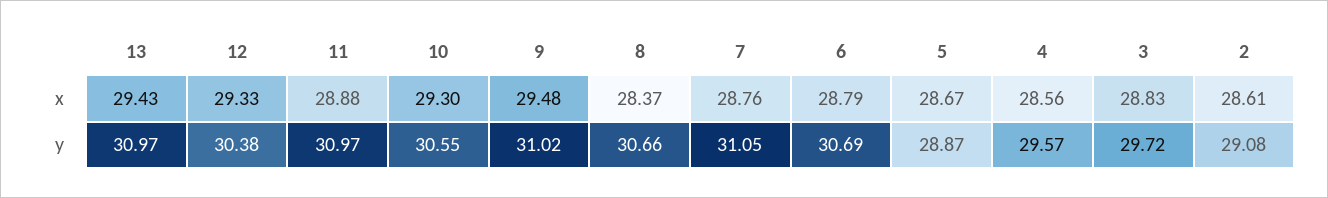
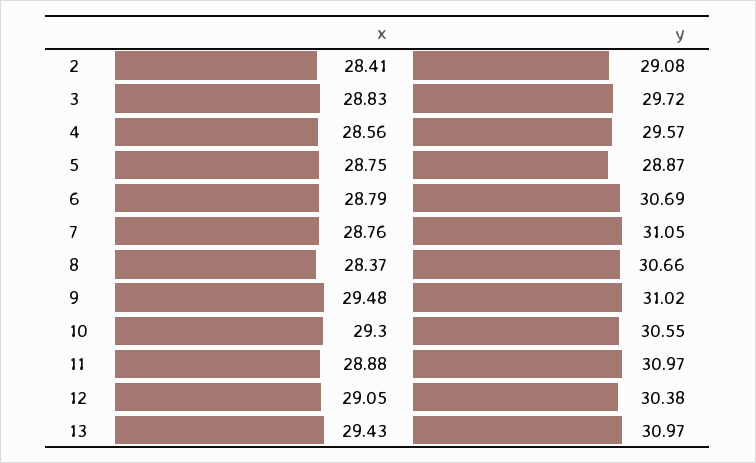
12, x: 29.33 -> 29.05
5, x: 28.67 -> 28.75
2, x: 28.61 -> 28.41

